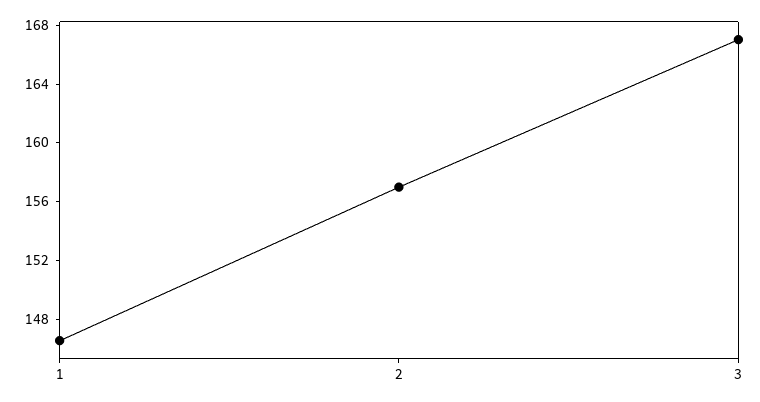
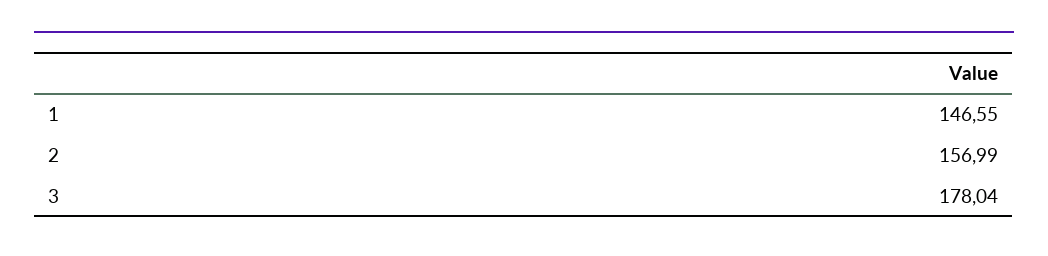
3: 167 -> 178.04

